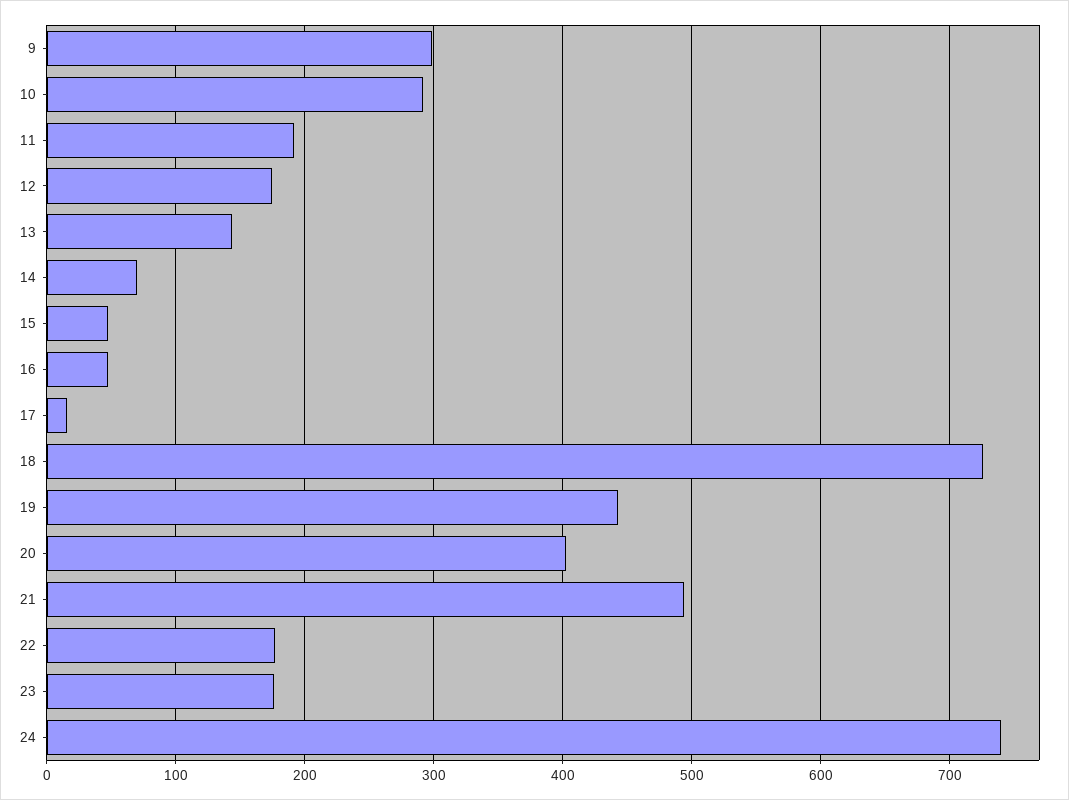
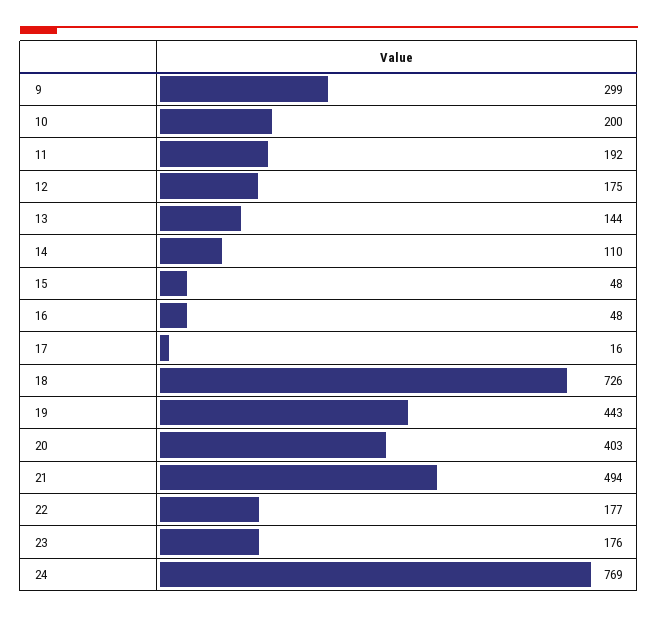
10: 290 -> 200
14: 70 -> 110
24: 740 -> 769

